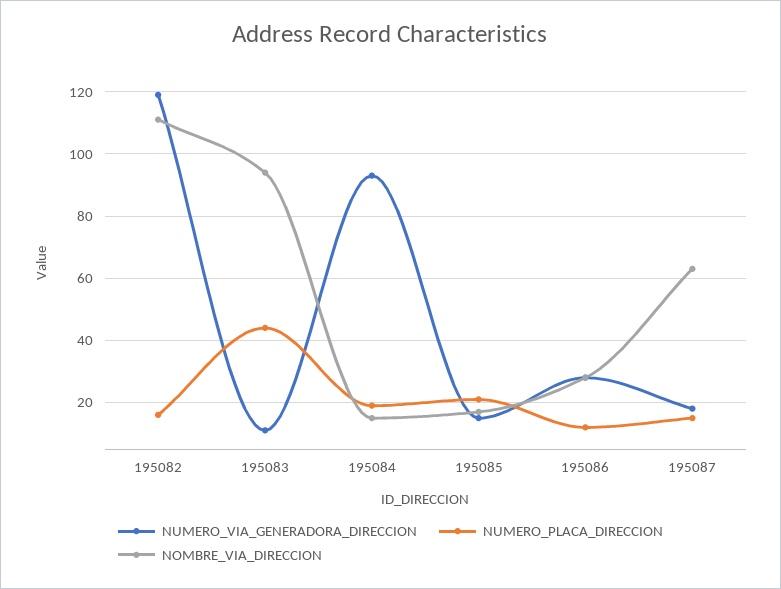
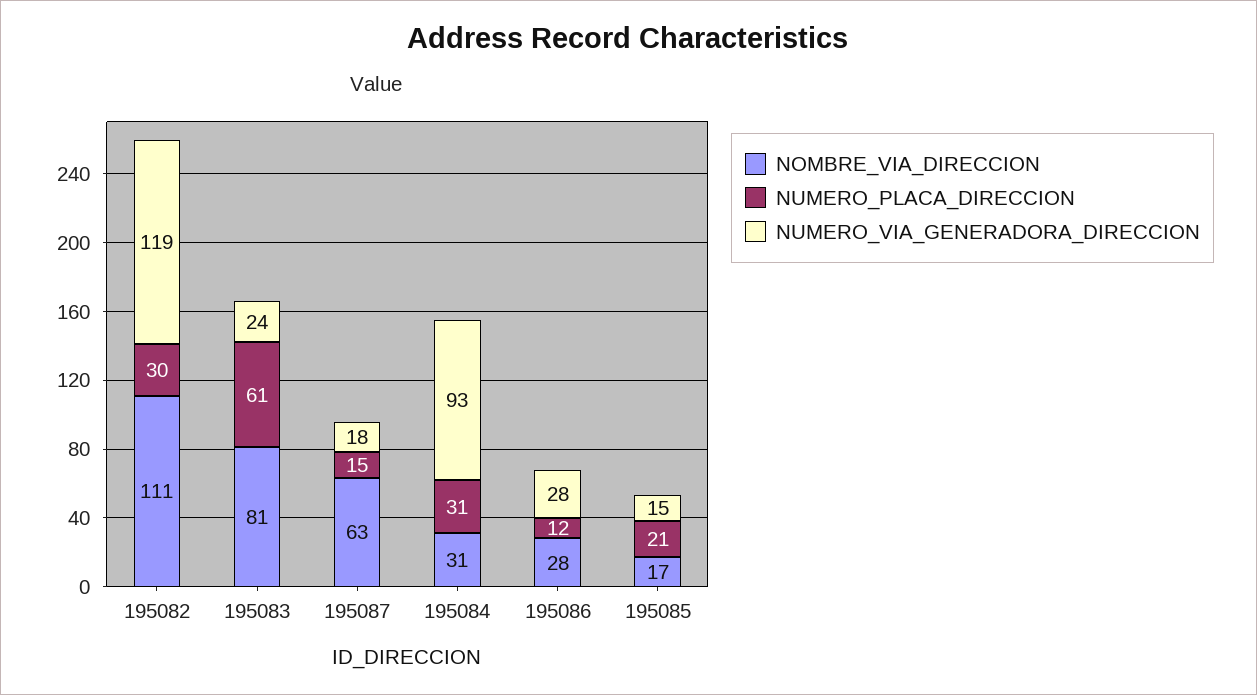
NUMERO_PLACA_DIRECCION, 195082: 15 -> 30
NUMERO_VIA_GENERADORA_DIRECCION, 195083: 10 -> 24
NUMERO_PLACA_DIRECCION, 195083: 45 -> 61
NOMBRE_VIA_DIRECCION, 195083: 95 -> 81
NUMERO_PLACA_DIRECCION, 195084: 20 -> 31
NOMBRE_VIA_DIRECCION, 195084: 15 -> 31

